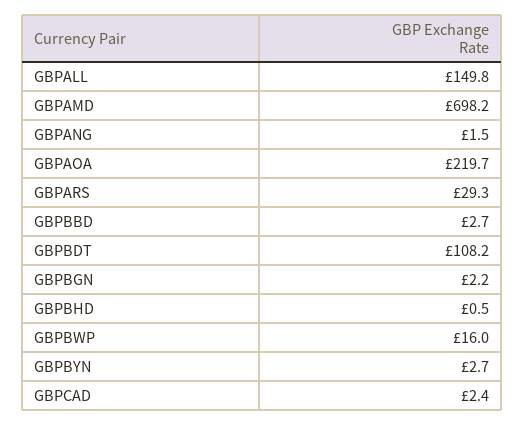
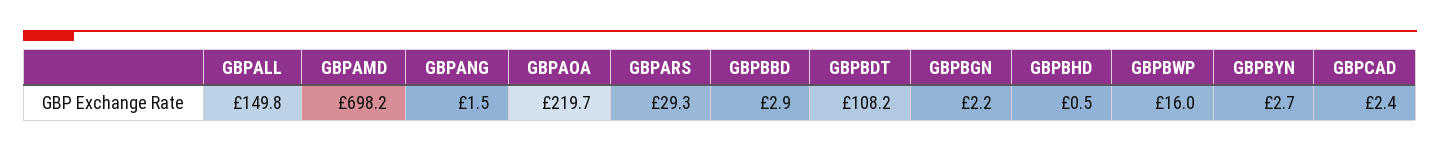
GBPBBD: 2.7 -> 2.9

